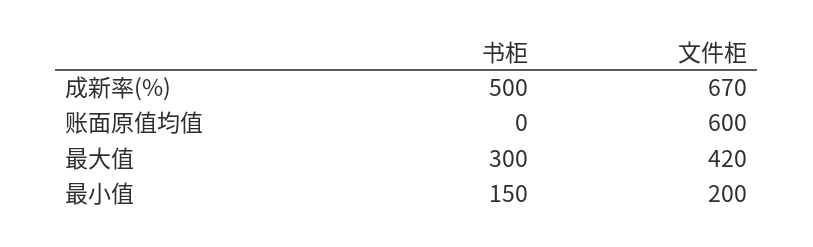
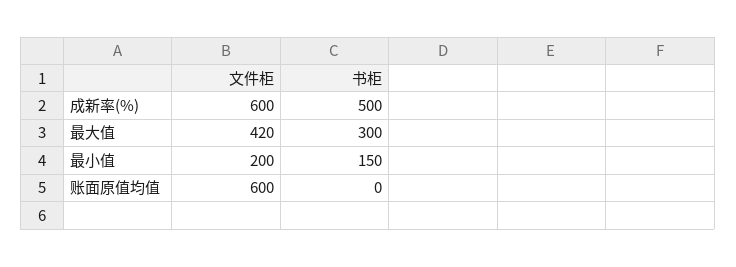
文件柜, 成新率(%): 670 -> 600

